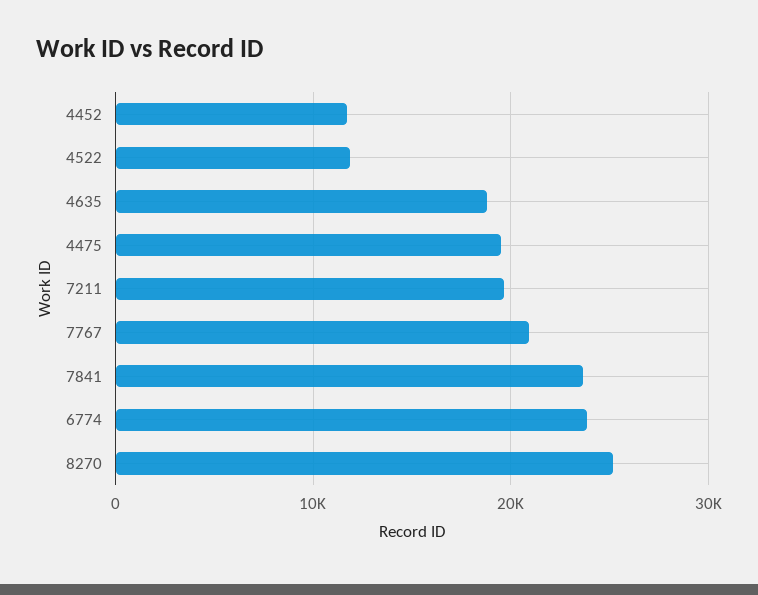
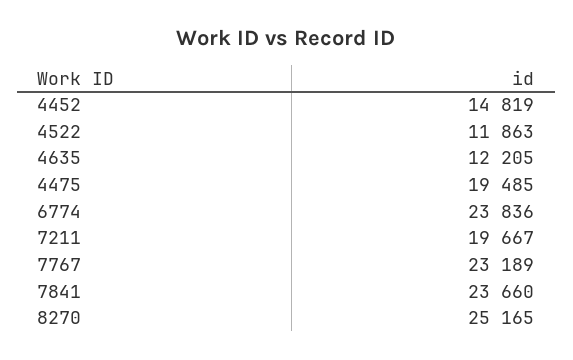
4452: 12000 -> 14819
4635: 19000 -> 12205
7767: 21000 -> 23189

